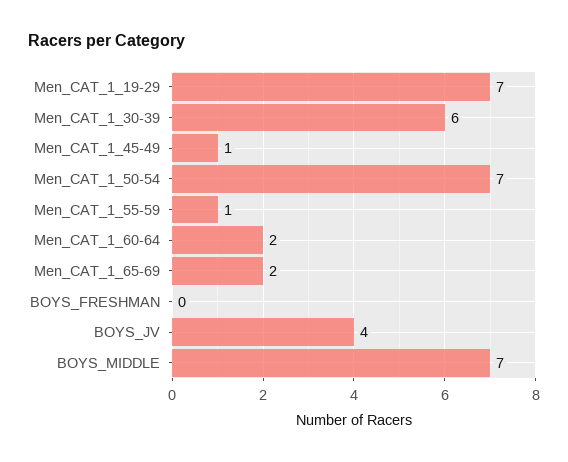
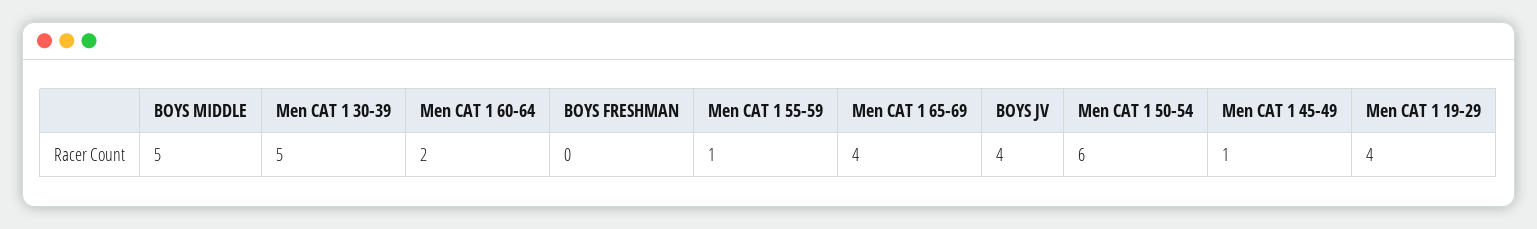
Men_CAT_1_19-29: 7 -> 4
Men_CAT_1_30-39: 6 -> 5
Men_CAT_1_50-54: 7 -> 6
Men_CAT_1_65-69: 2 -> 4
BOYS_MIDDLE: 7 -> 5

